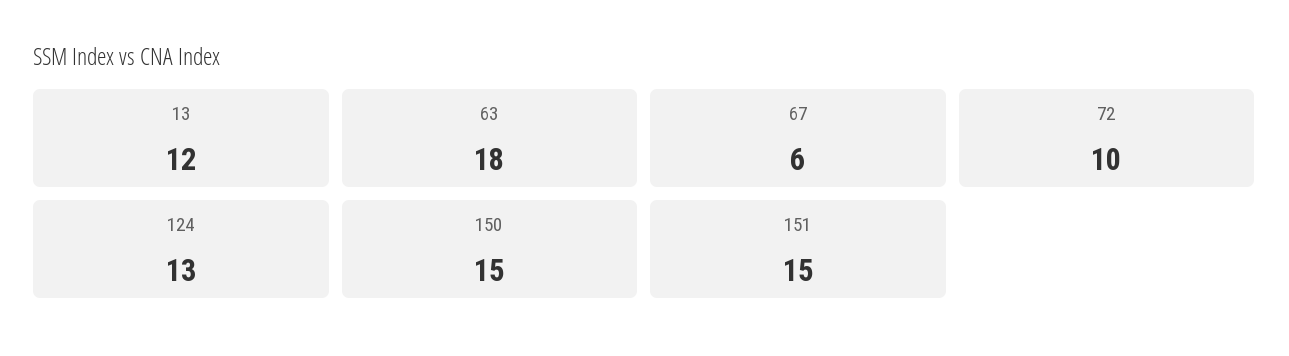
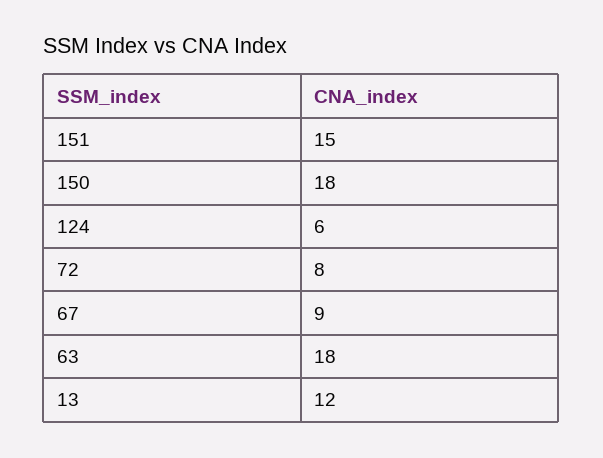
67: 6 -> 9
72: 10 -> 8
124: 13 -> 6
150: 15 -> 18

